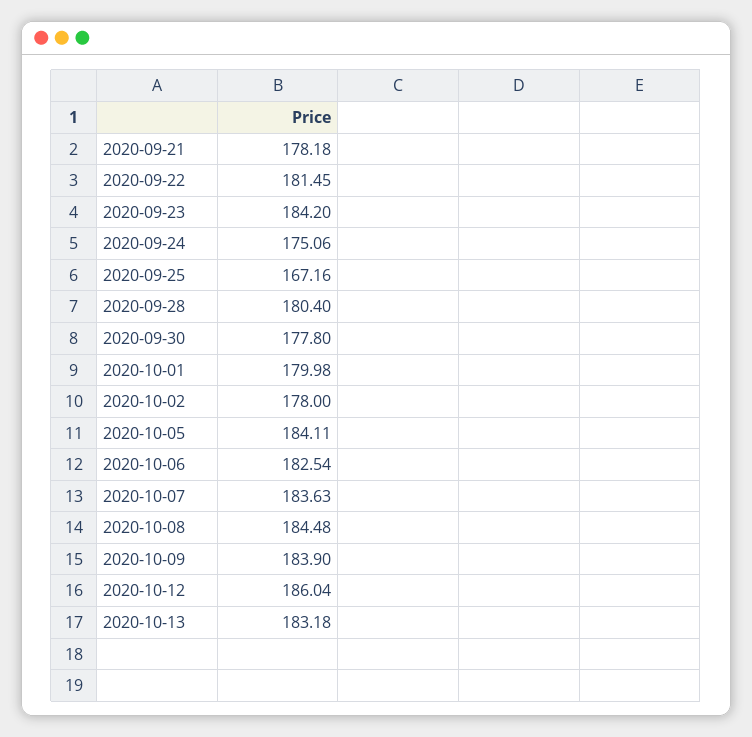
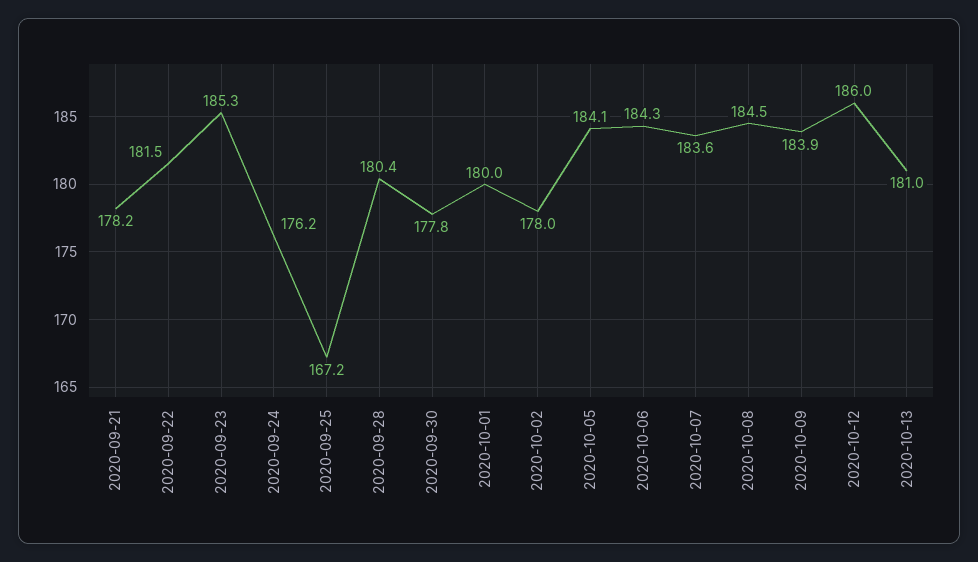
2020-09-23: 184.2 -> 185.3
2020-09-24: 175.06 -> 176.2
2020-10-06: 182.54 -> 184.3
2020-10-13: 183.18 -> 181

